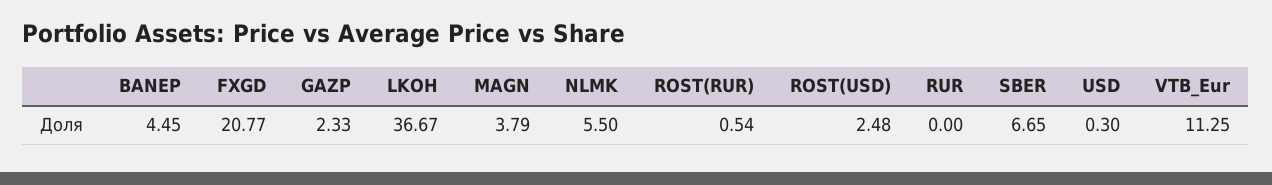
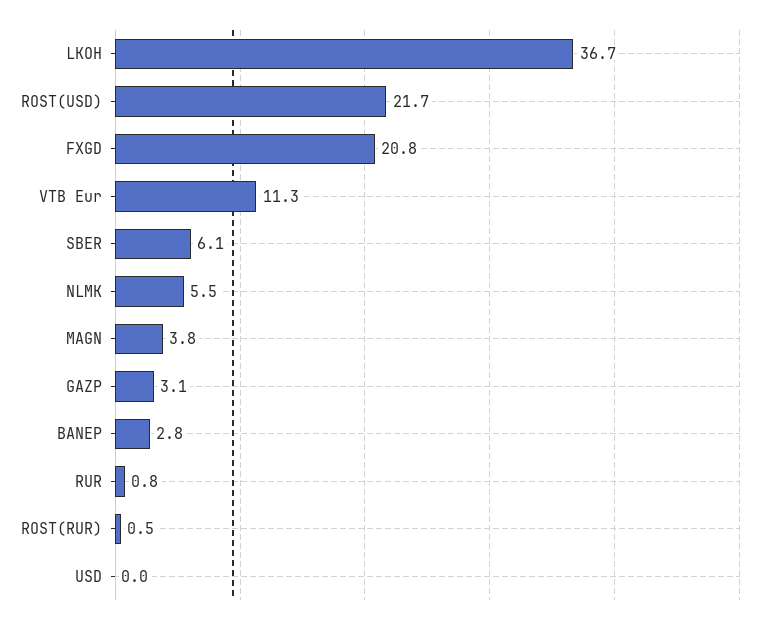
BANEP: 4.45 -> 2.8
GAZP: 2.33 -> 3.1
ROST(USD): 2.48 -> 21.7
RUR: 0 -> 0.8
SBER: 6.65 -> 6.1
USD: 0.3 -> 0

